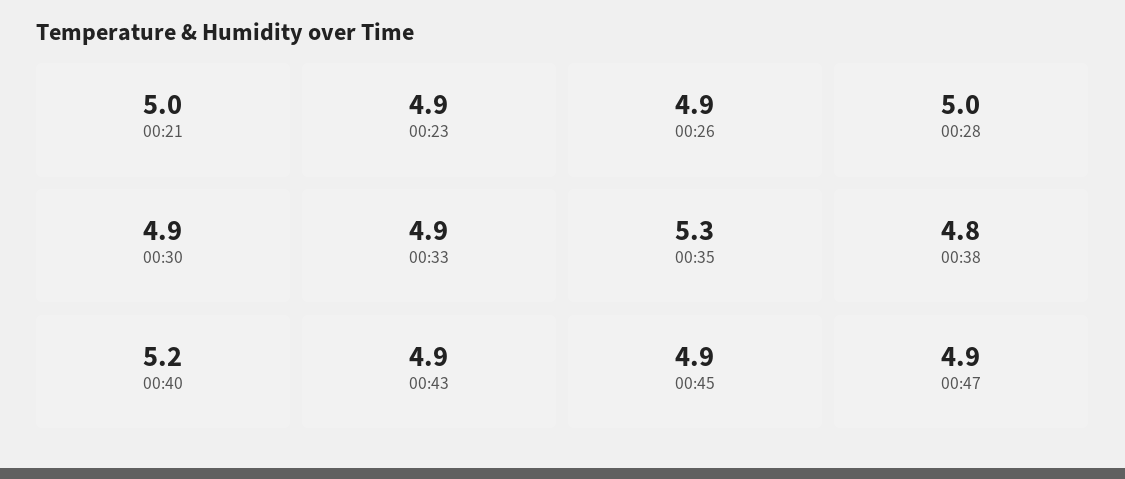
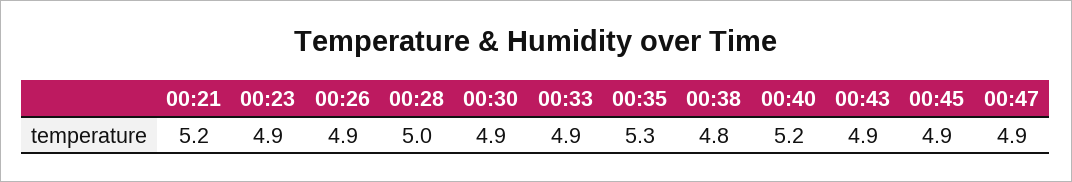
00:21: 5 -> 5.2

